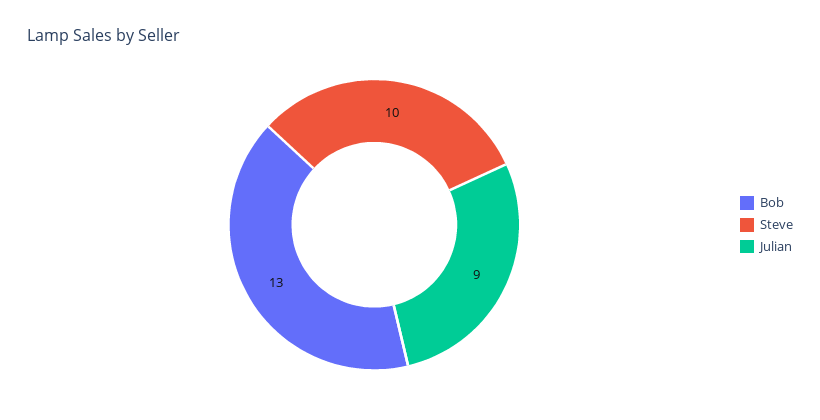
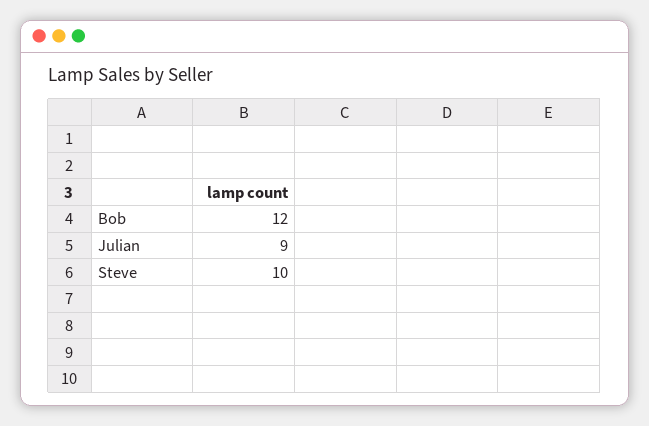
Bob: 13 -> 12

